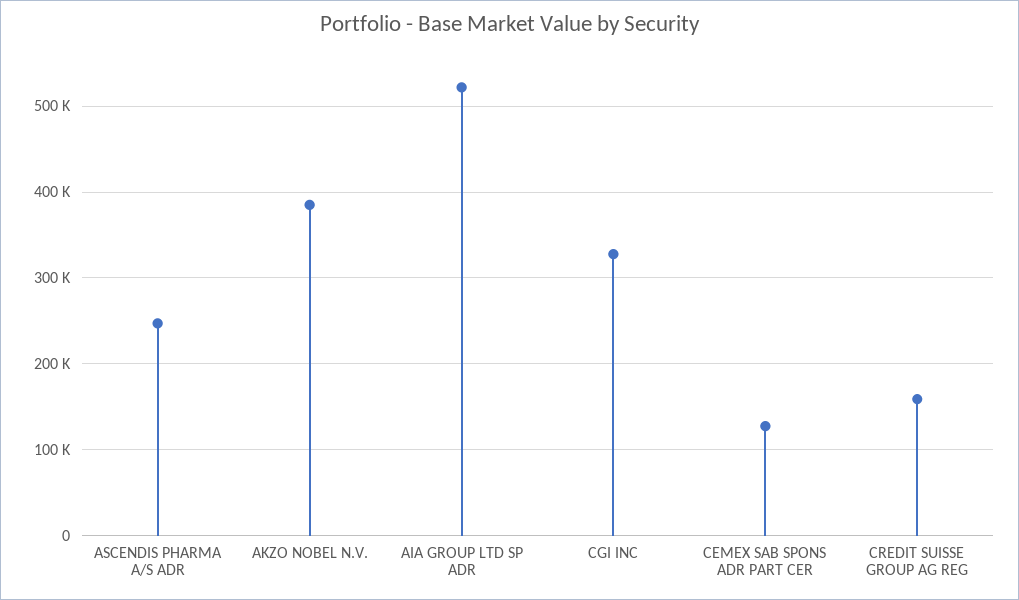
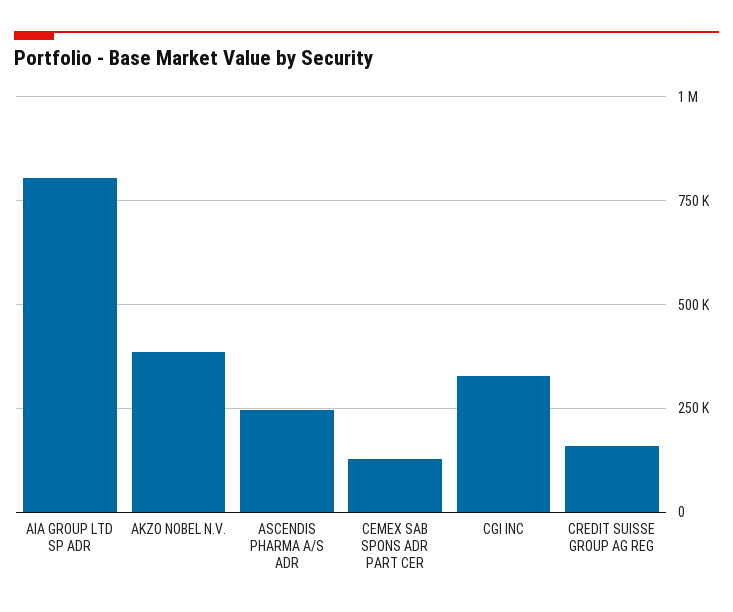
AIA GROUP LTD SP ADR: 520000 -> 800000

